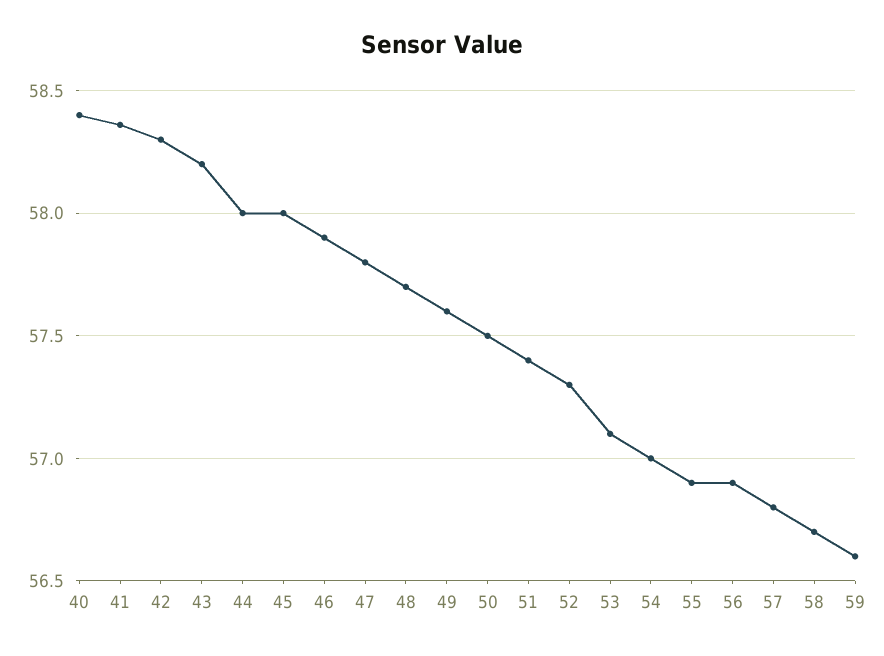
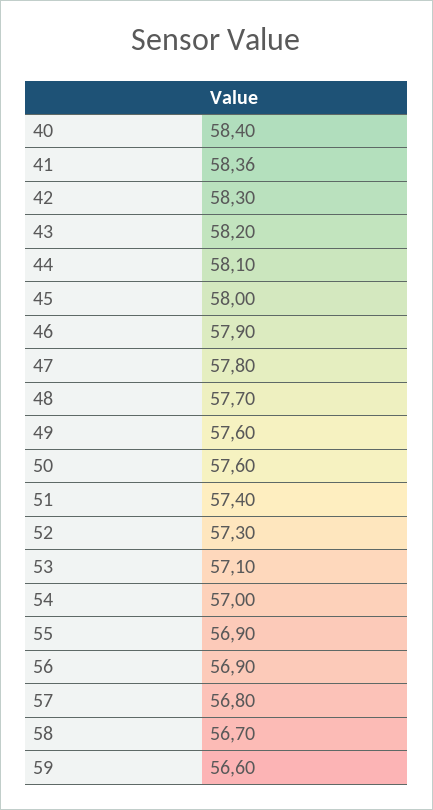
44: 58 -> 58.1
50: 57.5 -> 57.6

